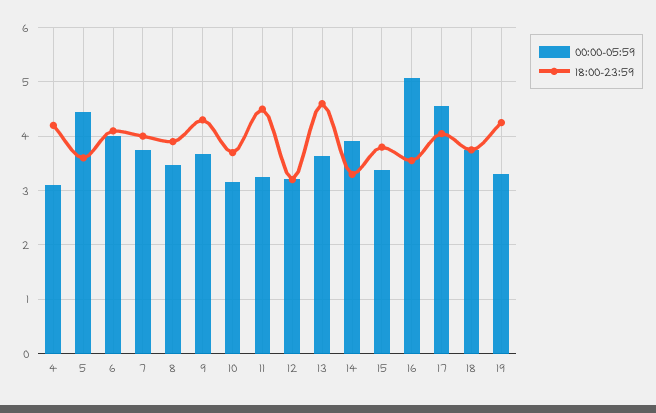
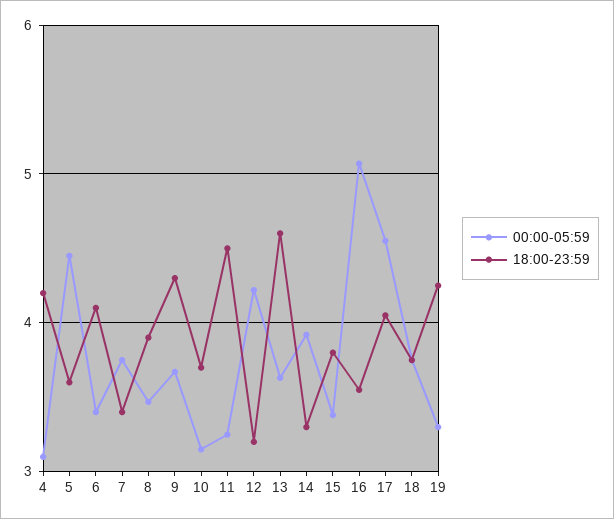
00:00-05:59, 6: 4 -> 3.4
18:00-23:59, 7: 4 -> 3.4
00:00-05:59, 12: 3.2 -> 4.2

